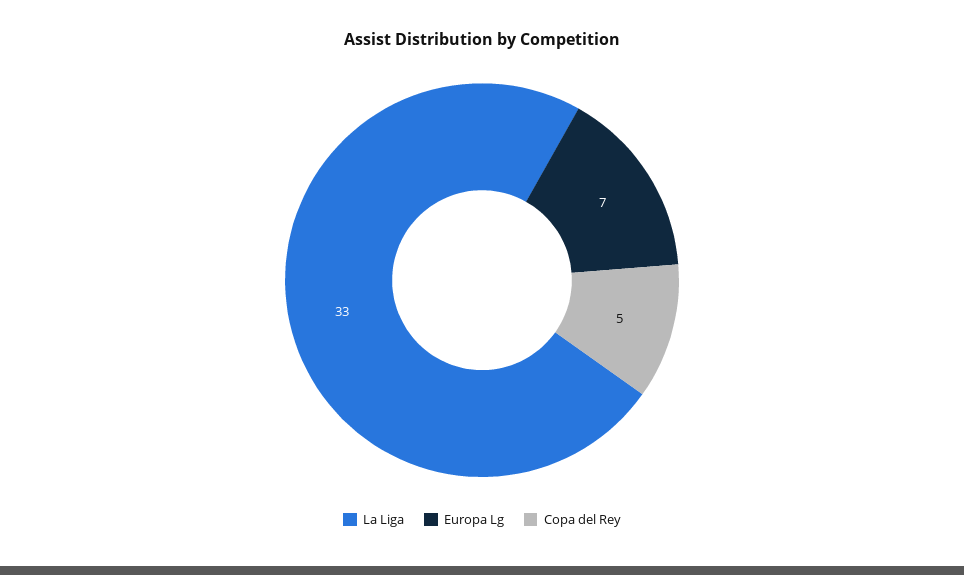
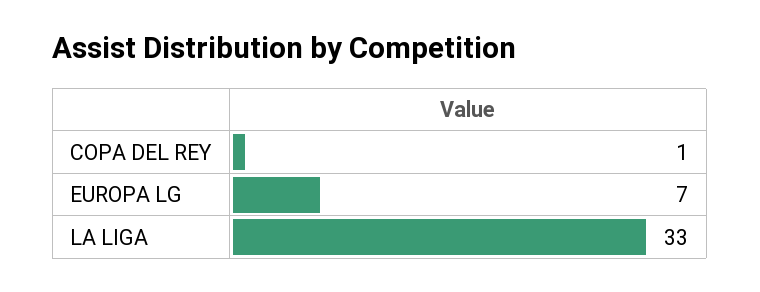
Copa del Rey: 5 -> 1

